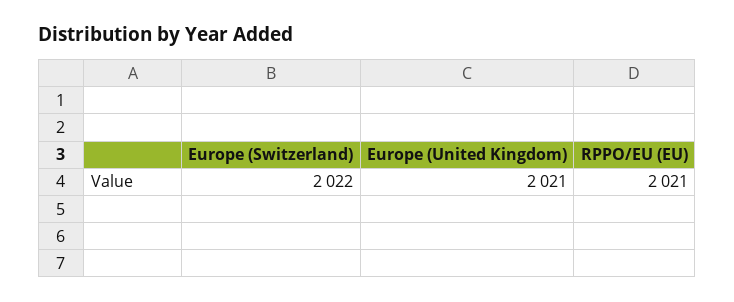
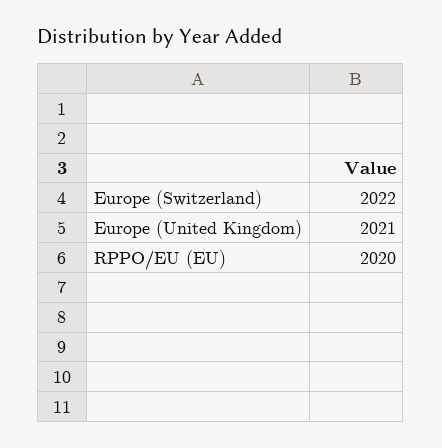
RPPO/EU (EU): 2021 -> 2020

